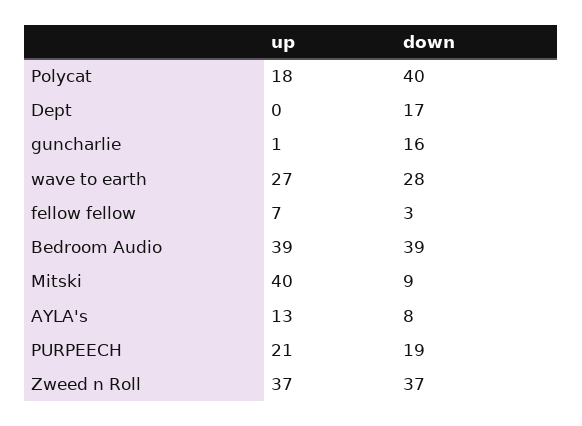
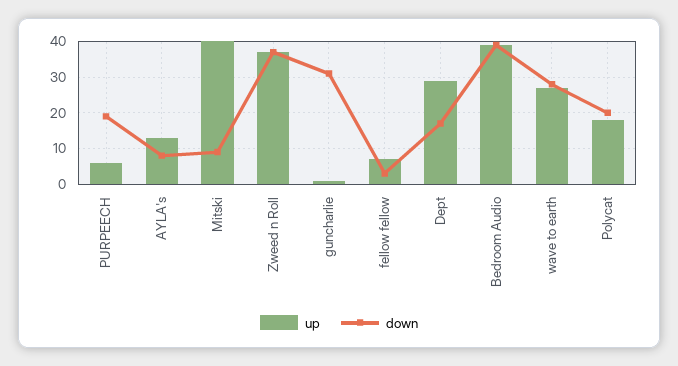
down, Polycat: 40 -> 20
up, Dept: 0 -> 30
down, guncharlie: 16 -> 30
up, PURPEECH: 21 -> 5

